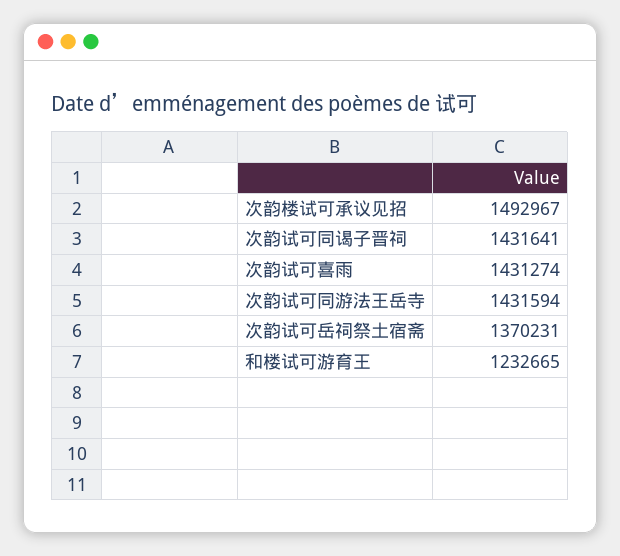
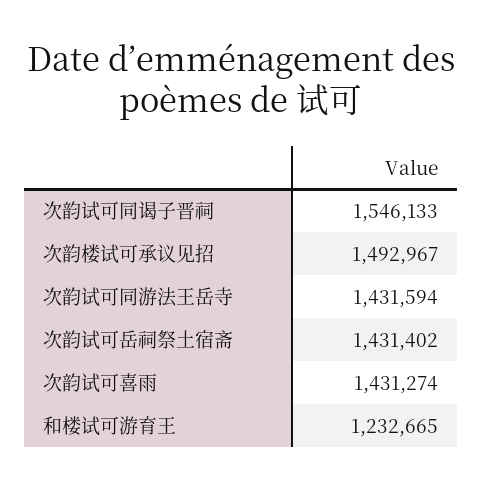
次韵试可同谒子晋祠: 1431641 -> 1546133
次韵试可岳祠祭土宿斋: 1370231 -> 1431402

